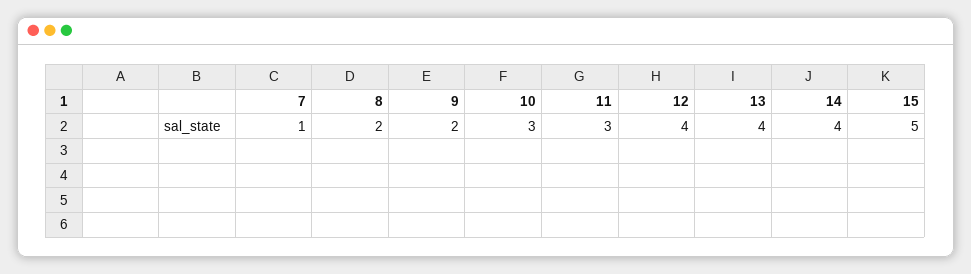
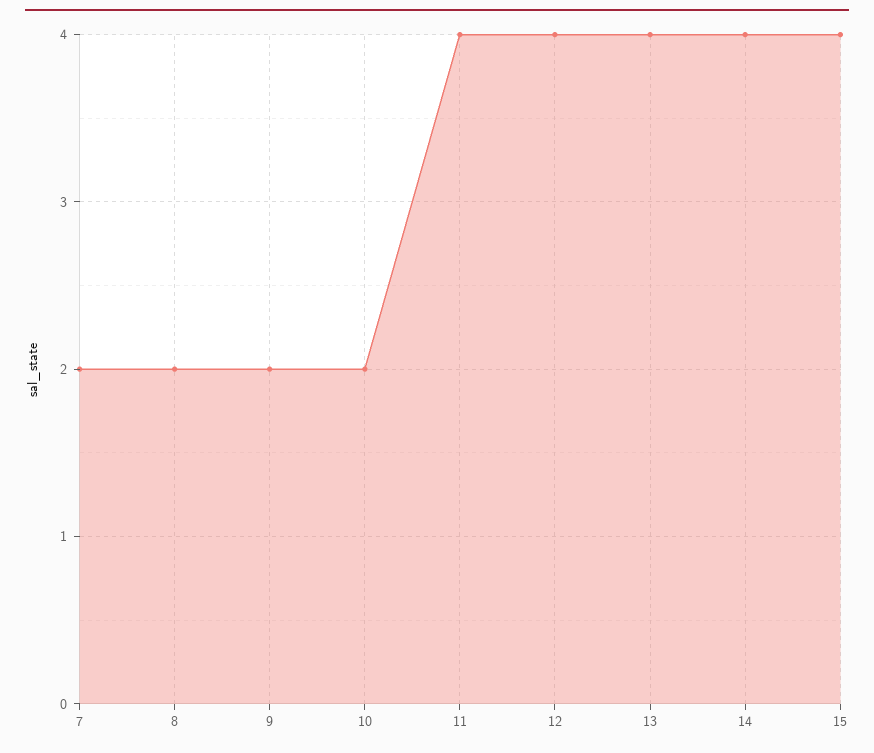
7: 1 -> 2
10: 3 -> 2
11: 3 -> 4
15: 5 -> 4

